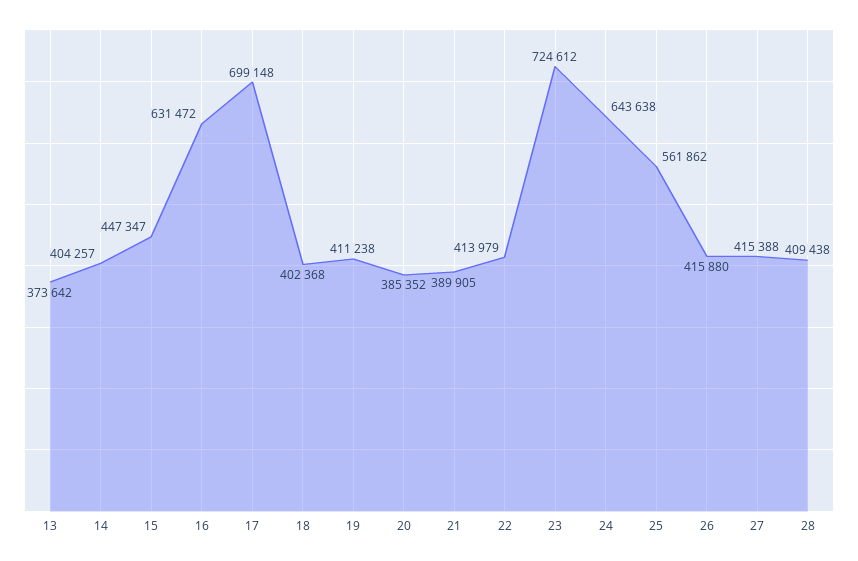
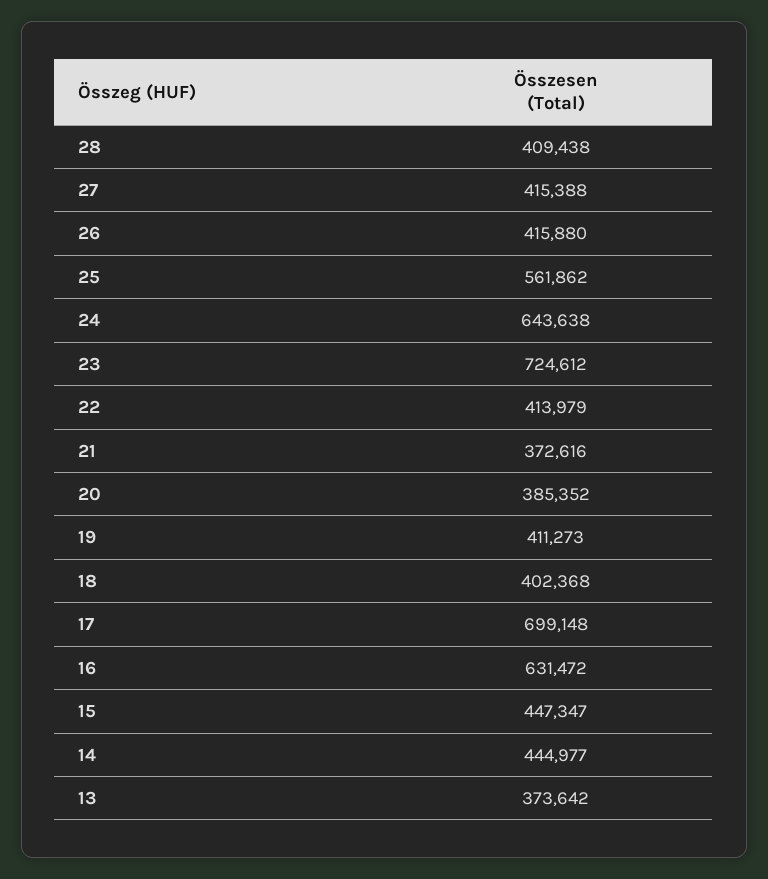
14: 404257 -> 444977
19: 411238 -> 411273
21: 389905 -> 372616

